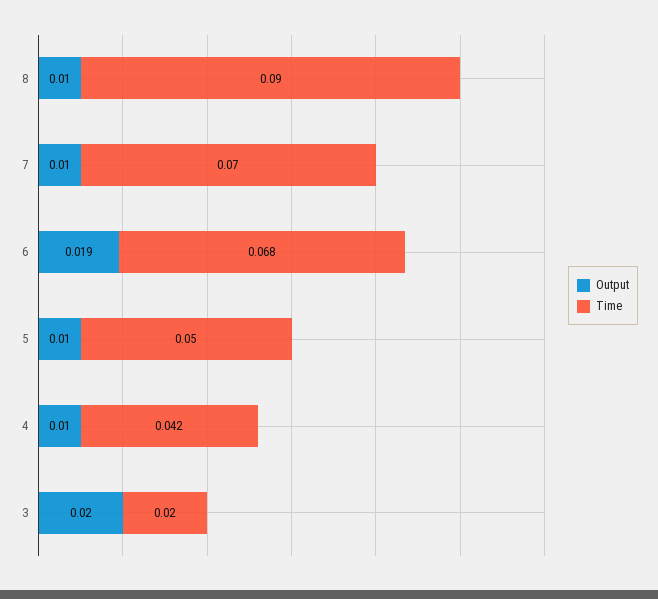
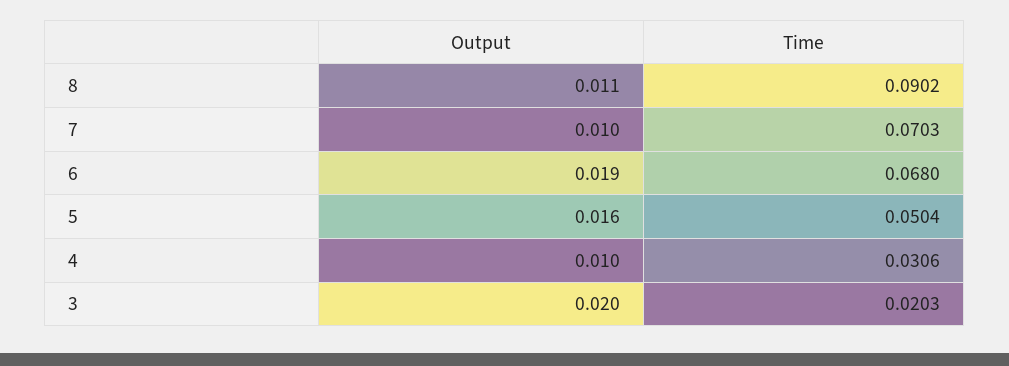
Output, 8: 0.01 -> 0.011
Output, 5: 0.01 -> 0.016
Time, 4: 0.042 -> 0.0306

